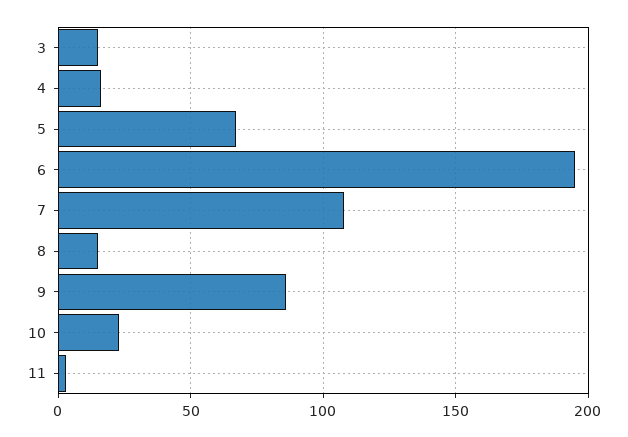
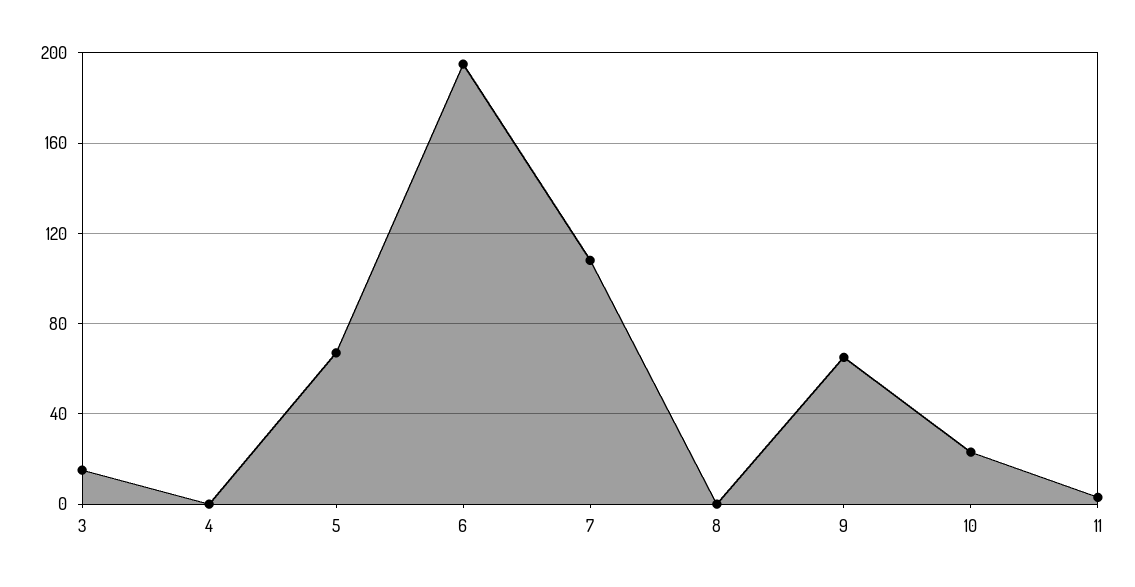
4: 15 -> 0
8: 15 -> 0
9: 85 -> 65

